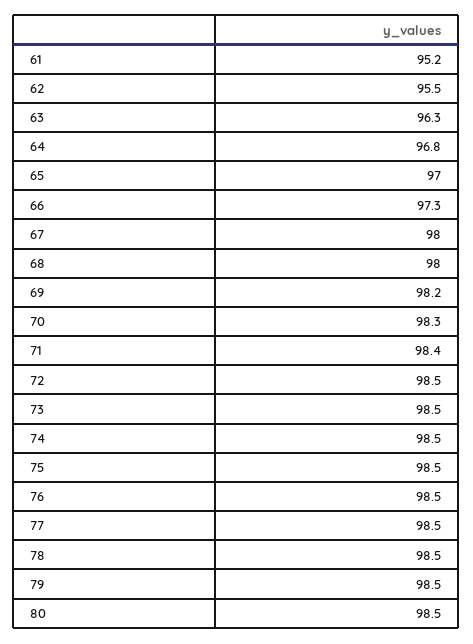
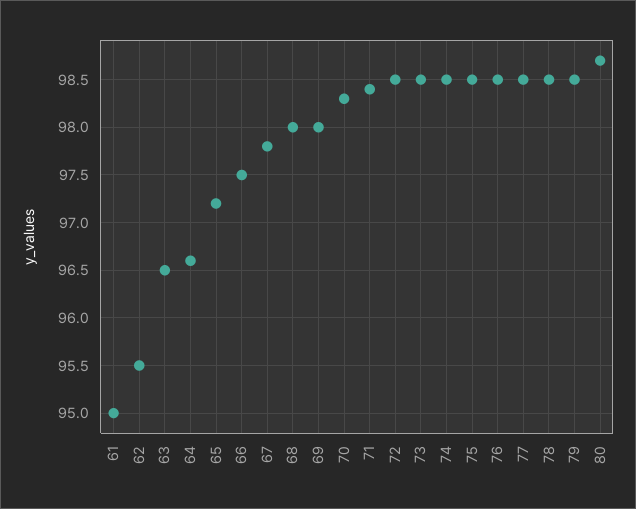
61: 95.2 -> 95
63: 96.3 -> 96.5
64: 96.8 -> 96.6
65: 97 -> 97.2
66: 97.3 -> 97.5
67: 98 -> 97.8
69: 98.2 -> 98
80: 98.5 -> 98.7

